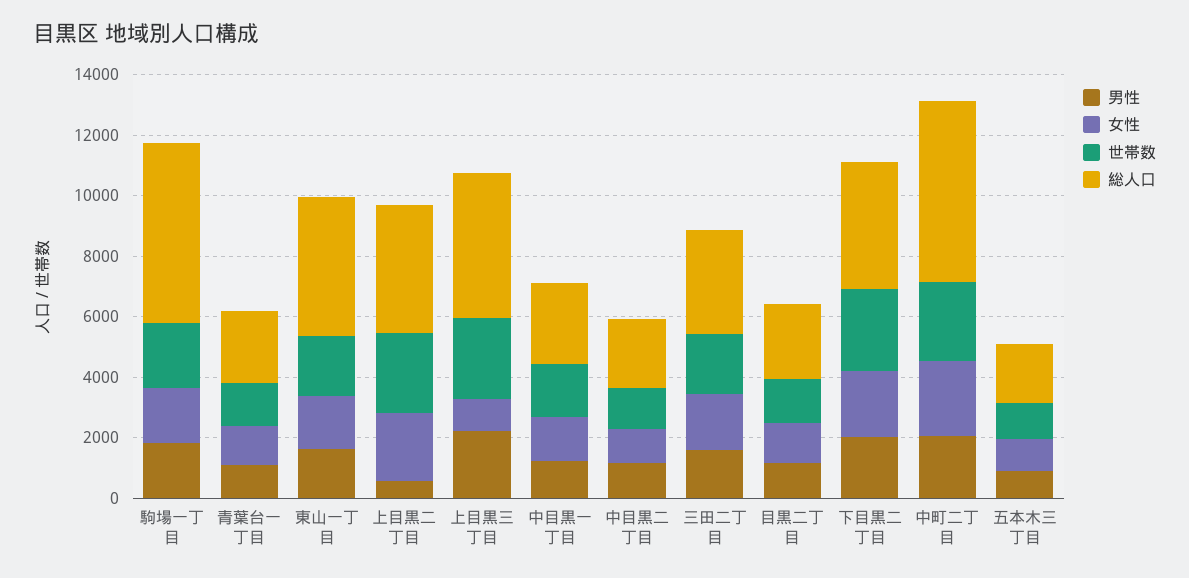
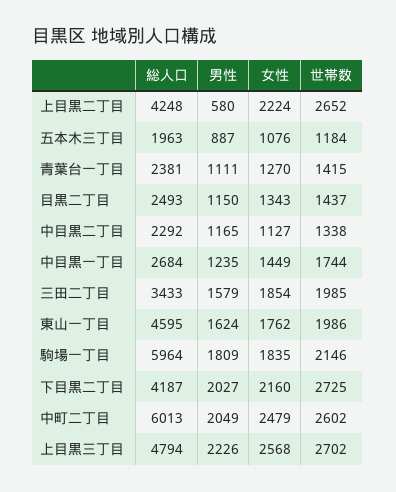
女性, 上目黒三丁目: 1000 -> 2568

